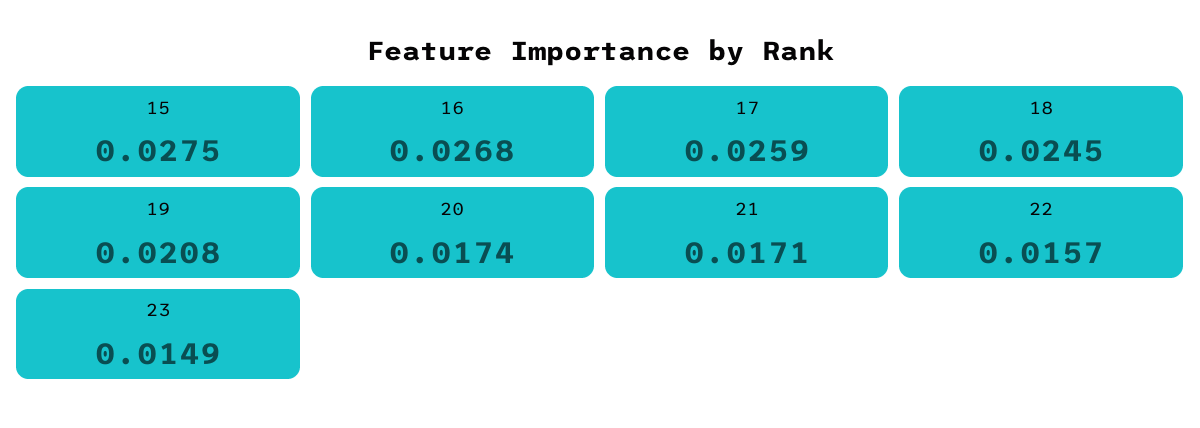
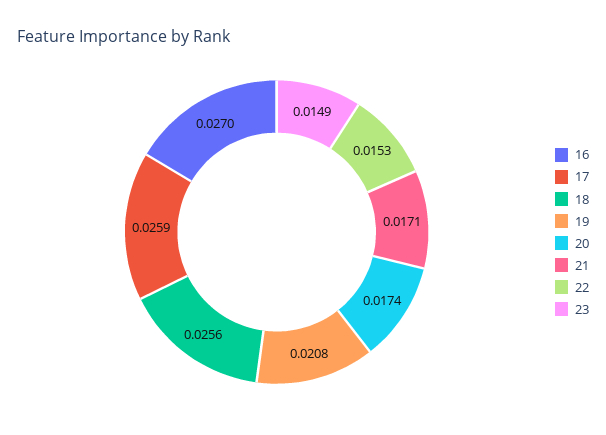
15: 0.0275 -> none
16: 0.0268 -> 0.027
18: 0.0245 -> 0.0256
22: 0.0157 -> 0.0153

